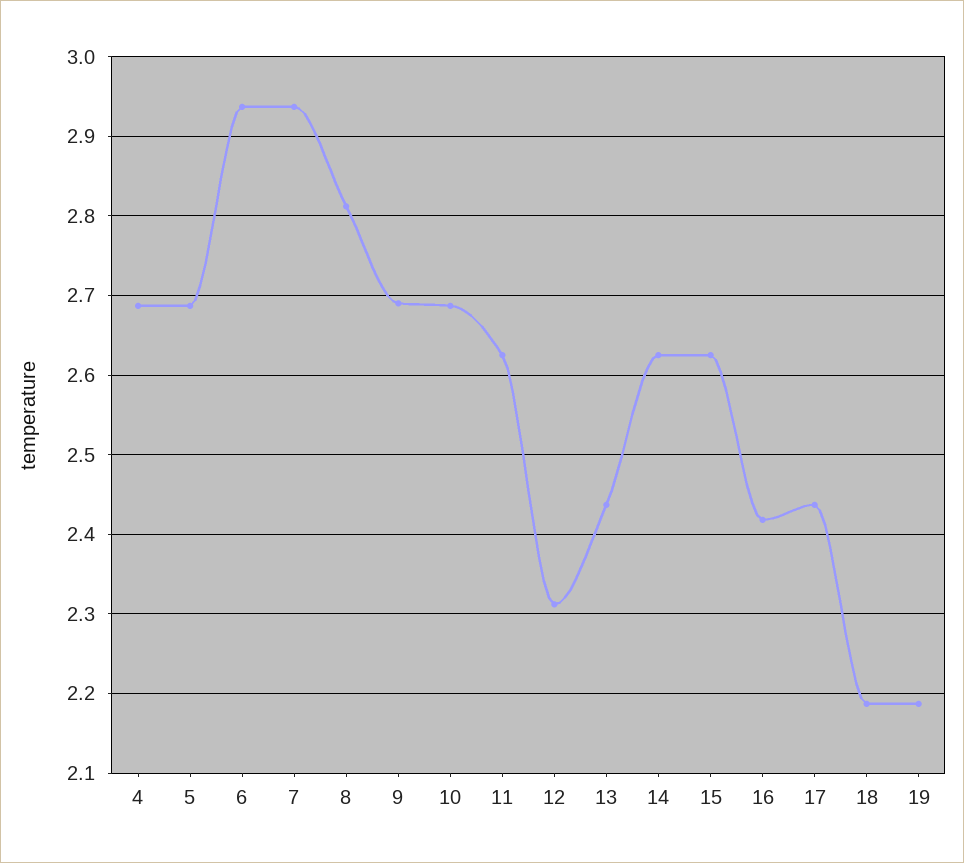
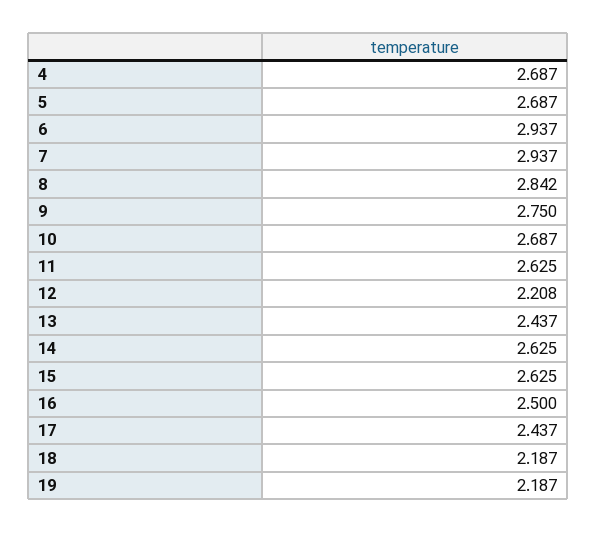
8: 2.81 -> 2.842
9: 2.69 -> 2.75
12: 2.31 -> 2.208
16: 2.42 -> 2.5

